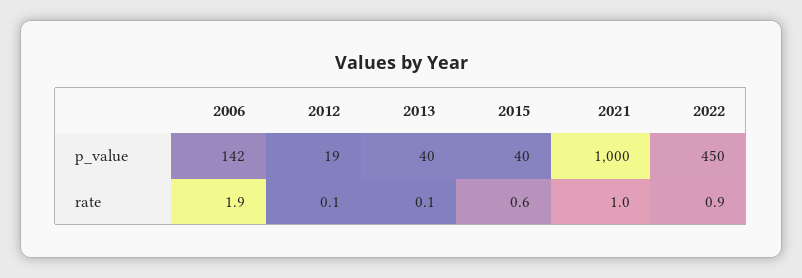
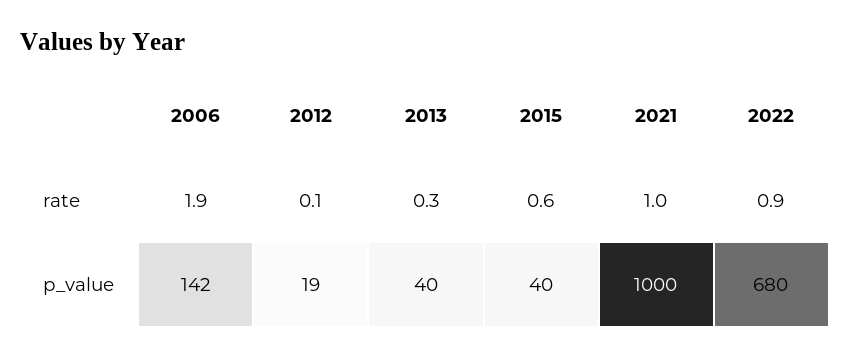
2022, p_value: 450 -> 680
2013, rate: 0.1 -> 0.3

